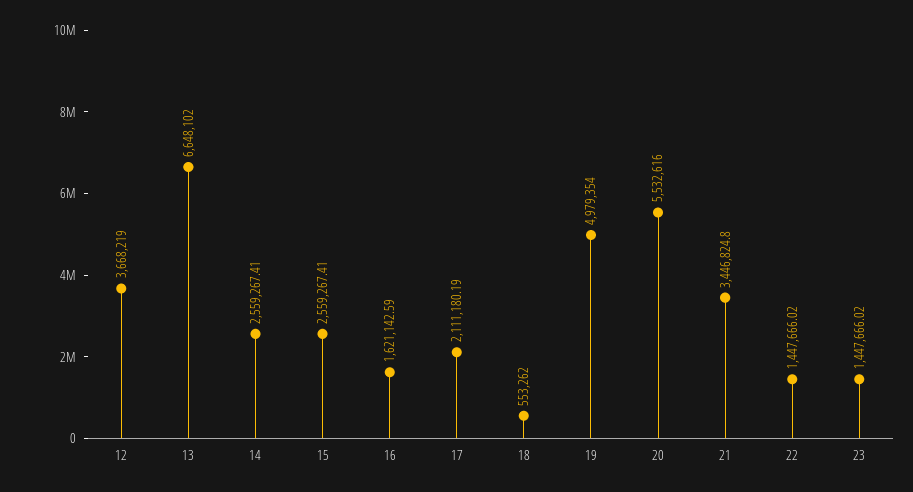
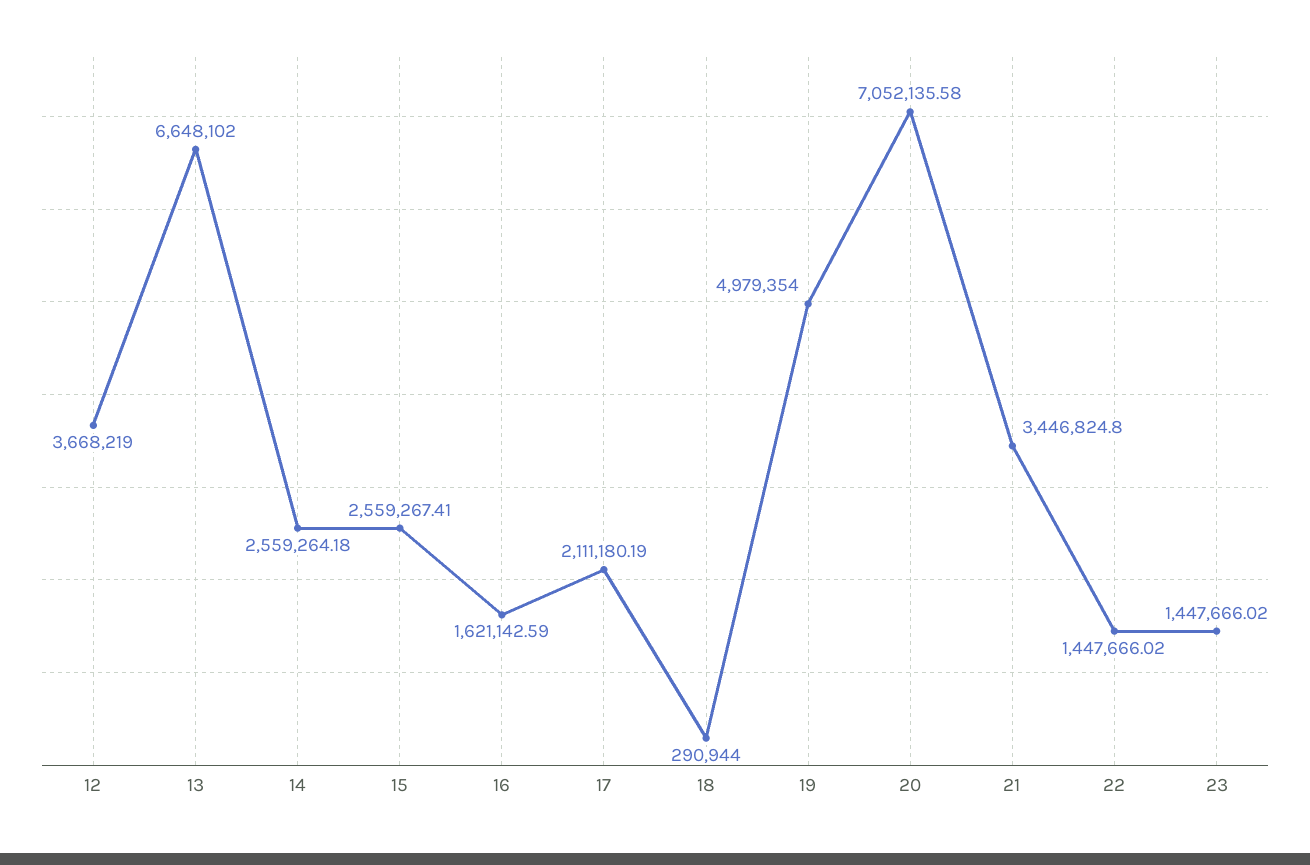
14: 2559267.41 -> 2559264.18
18: 553262 -> 290944
20: 5532616 -> 7052135.58

